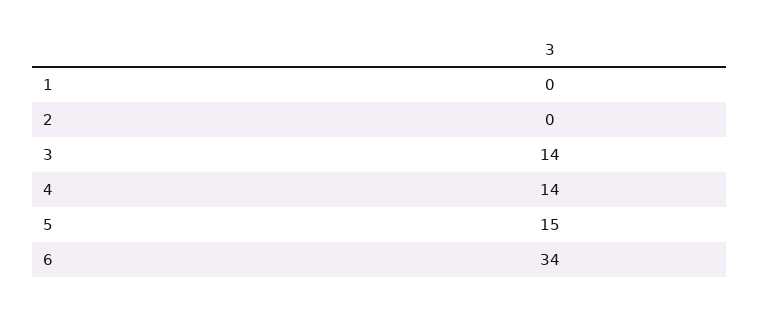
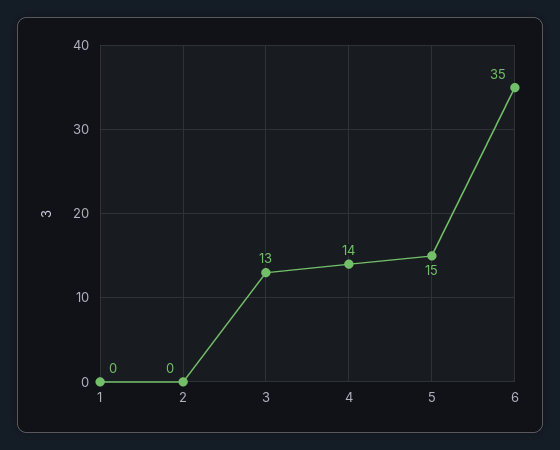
3: 14 -> 13
6: 34 -> 35

